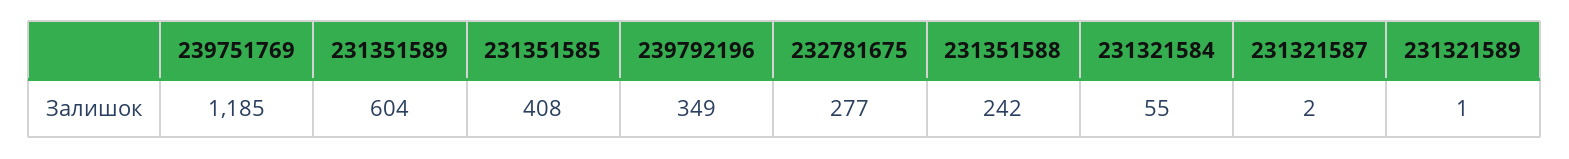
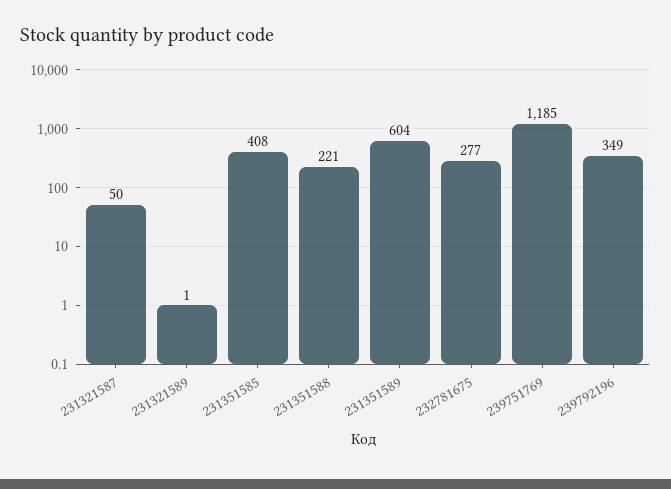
231351588: 242 -> 221
231321584: 55 -> none
231321587: 2 -> 50

